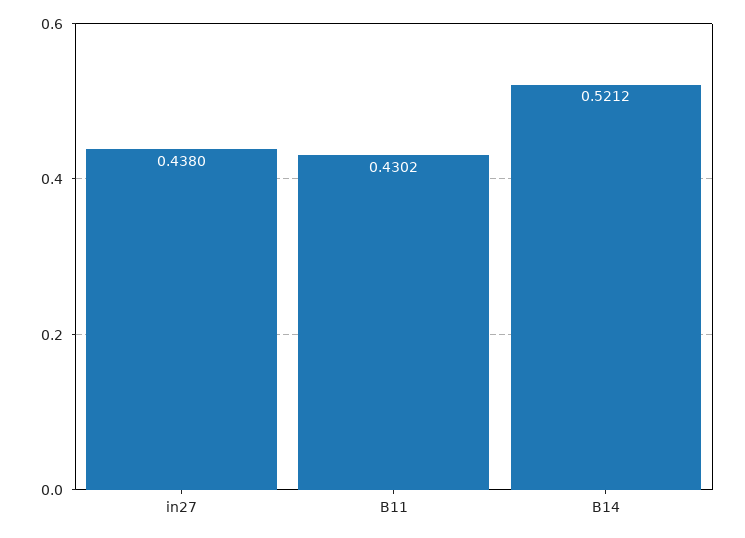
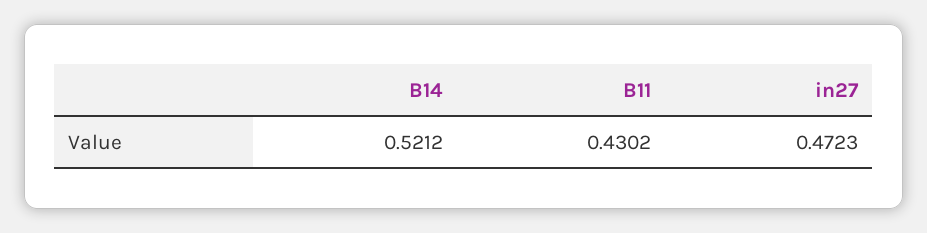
in27: 0.438 -> 0.4723

